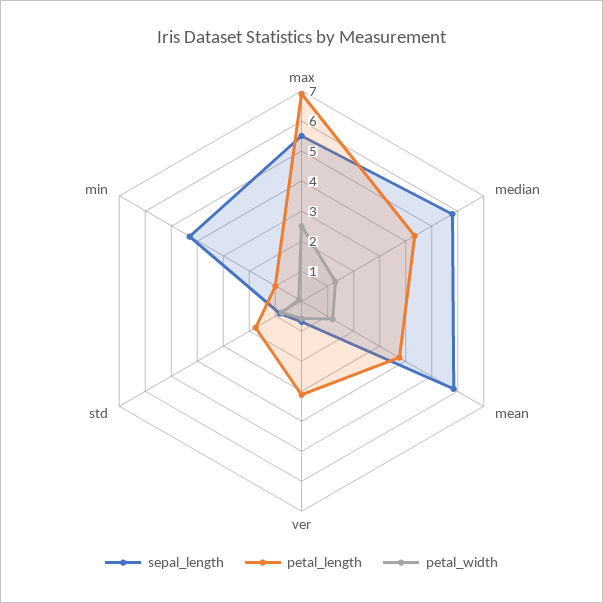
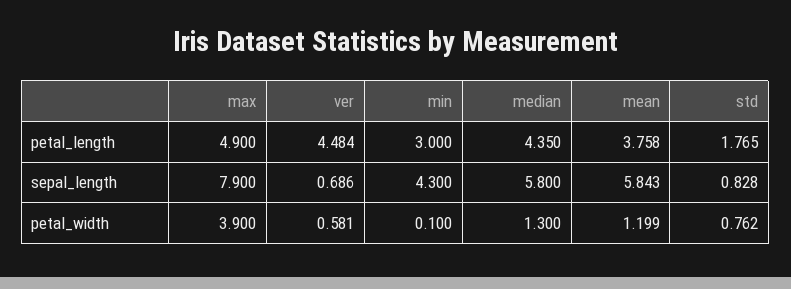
sepal_length, max: 5.5 -> 7.9
petal_length, max: 7 -> 4.9
petal_width, max: 2.5 -> 3.9
petal_length, ver: 3 -> 4.484
petal_length, min: 1 -> 3

